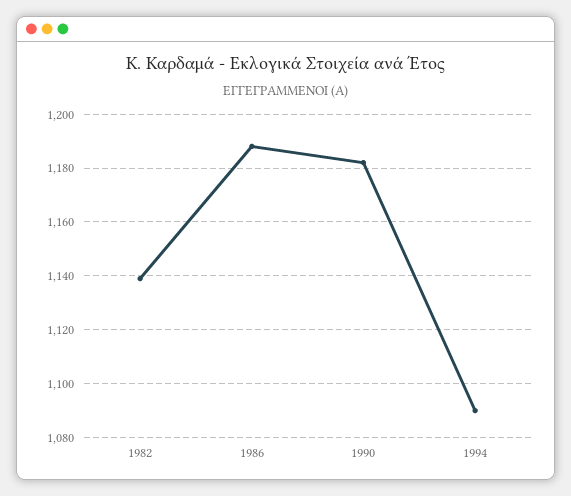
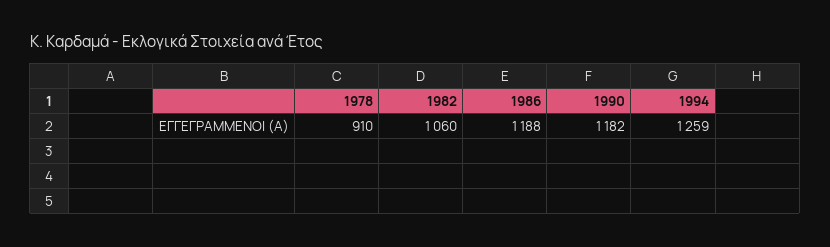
1982: 1140 -> 1060
1994: 1090 -> 1259
1978: none -> 910

